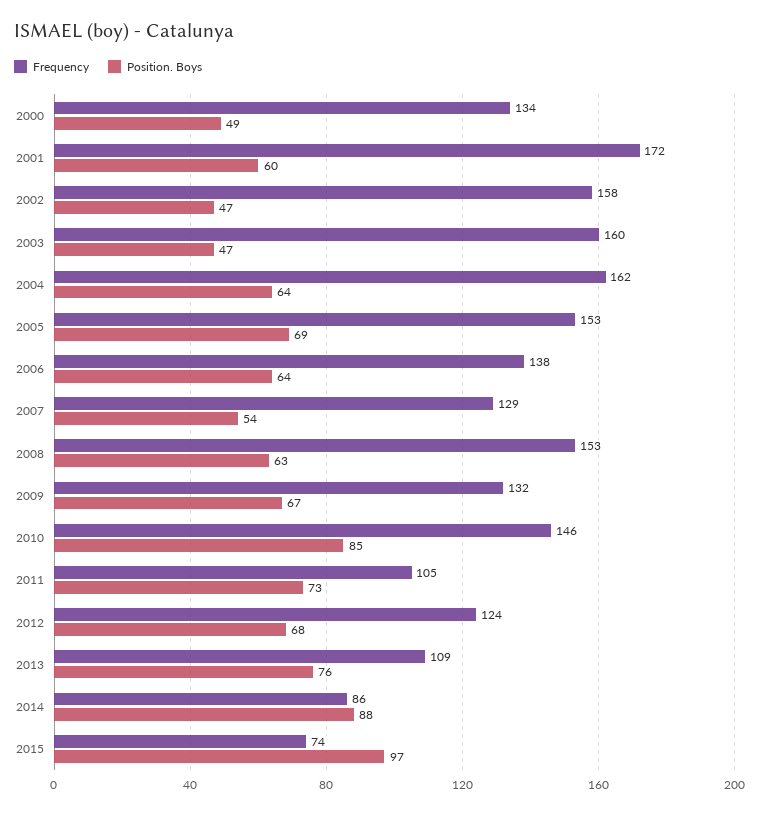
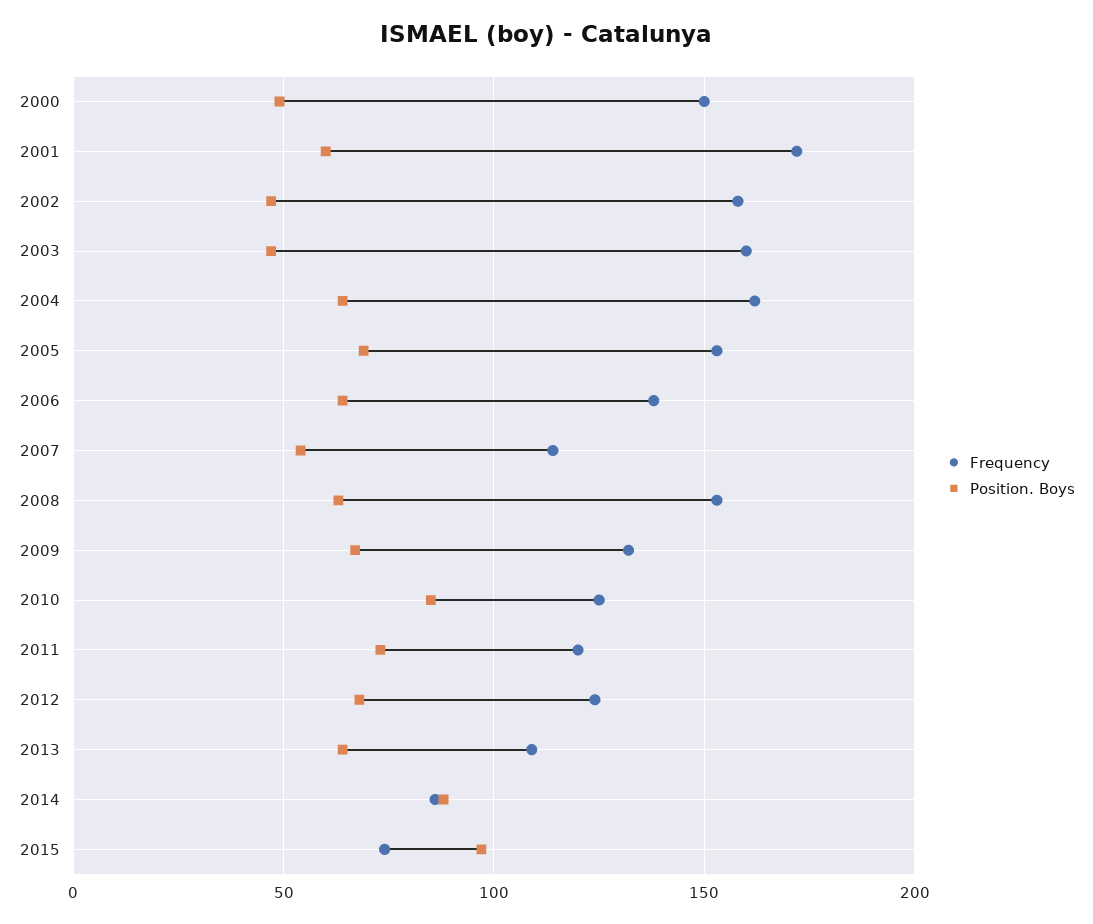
Frequency, 2000: 134 -> 150
Frequency, 2007: 129 -> 115
Frequency, 2010: 146 -> 125
Frequency, 2011: 105 -> 120
Position. Boys, 2013: 76 -> 65

